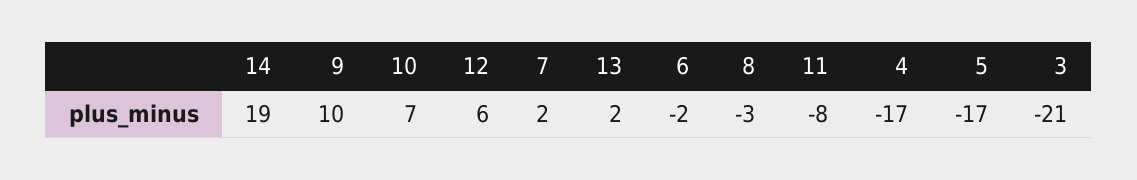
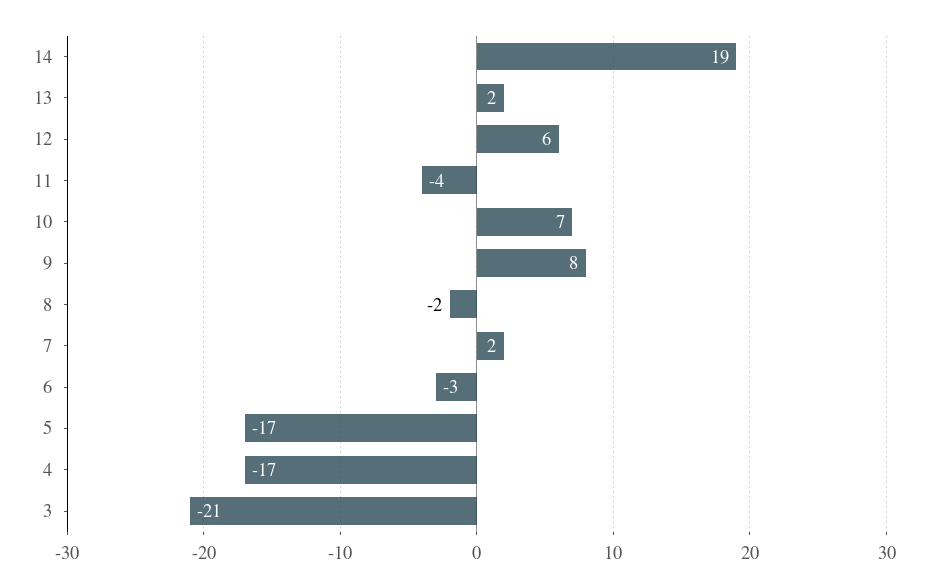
9: 10 -> 8
6: -2 -> -3
8: -3 -> -2
11: -8 -> -4

